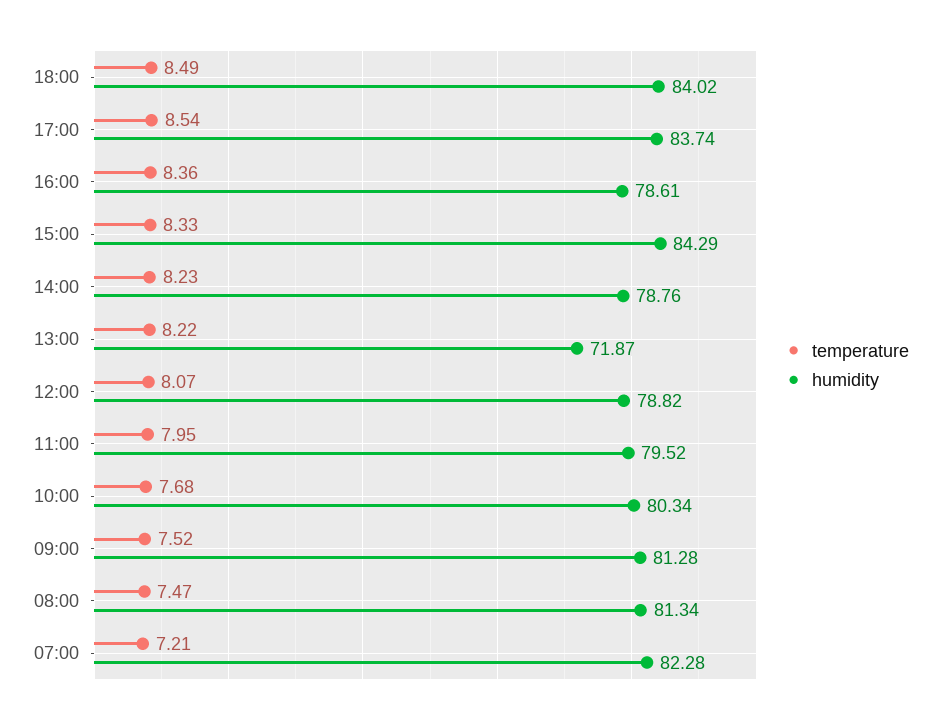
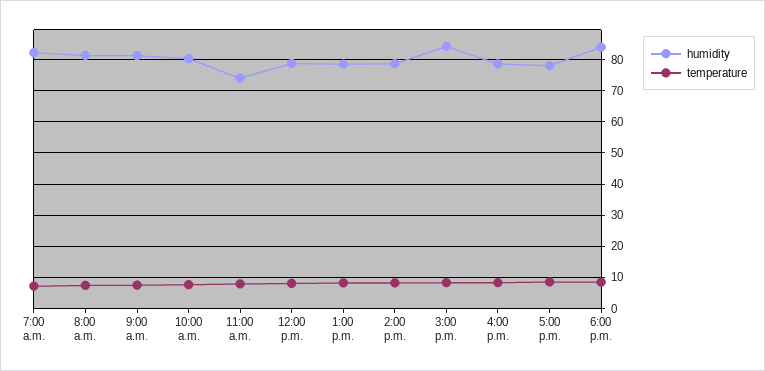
humidity, 17:00: 83.74 -> 78
humidity, 13:00: 71.87 -> 78
humidity, 11:00: 79.52 -> 74

